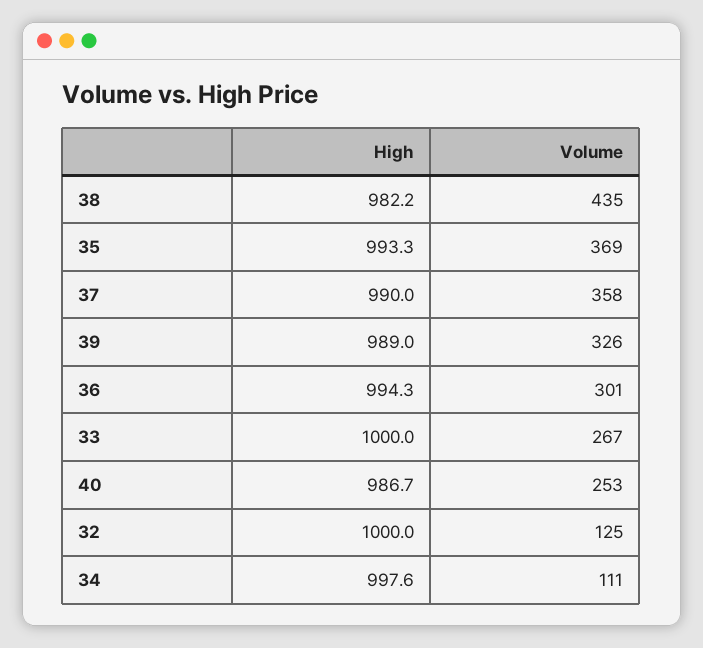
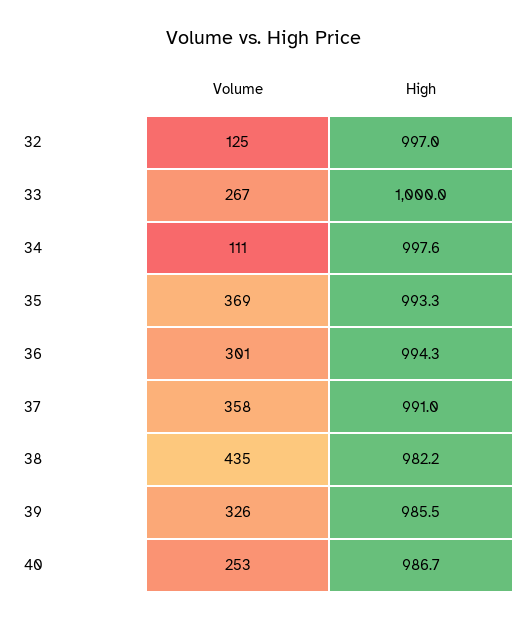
High, 37: 990 -> 991
High, 39: 989 -> 985.5
High, 32: 1000 -> 997

